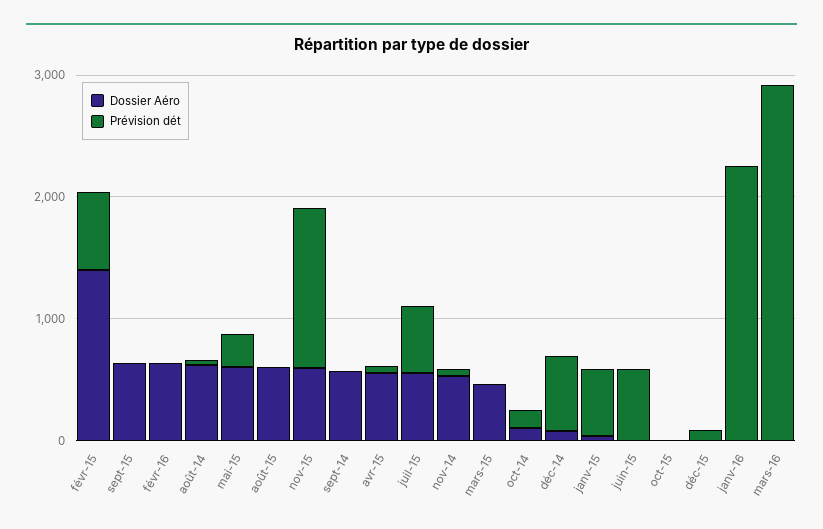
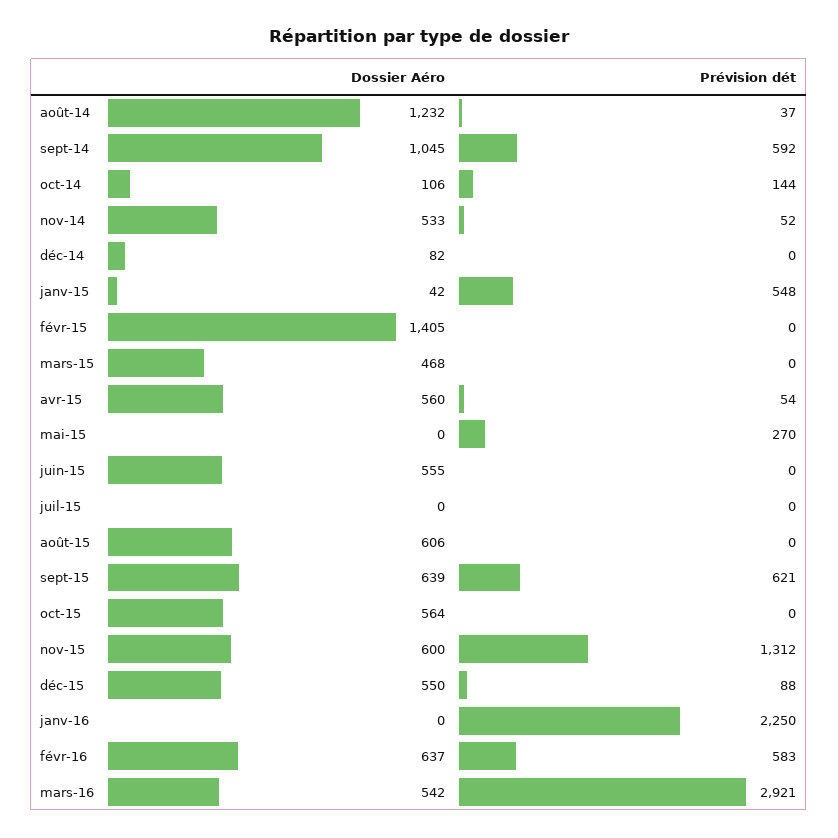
Prévision dét, févr-15: 600 -> 0
Prévision dét, sept-15: 0 -> 621
Prévision dét, févr-16: 0 -> 583
Dossier Aéro, août-14: 600 -> 1232
Dossier Aéro, mai-15: 600 -> 0
Dossier Aéro, sept-14: 600 -> 1045
Prévision dét, sept-14: 0 -> 592
Dossier Aéro, juil-15: 600 -> 0
Prévision dét, juil-15: 600 -> 0
Prévision dét, déc-14: 600 -> 0
Dossier Aéro, juin-15: 0 -> 555
Prévision dét, juin-15: 600 -> 0
Dossier Aéro, oct-15: 0 -> 564
Dossier Aéro, déc-15: 0 -> 550
Dossier Aéro, mars-16: 0 -> 542

